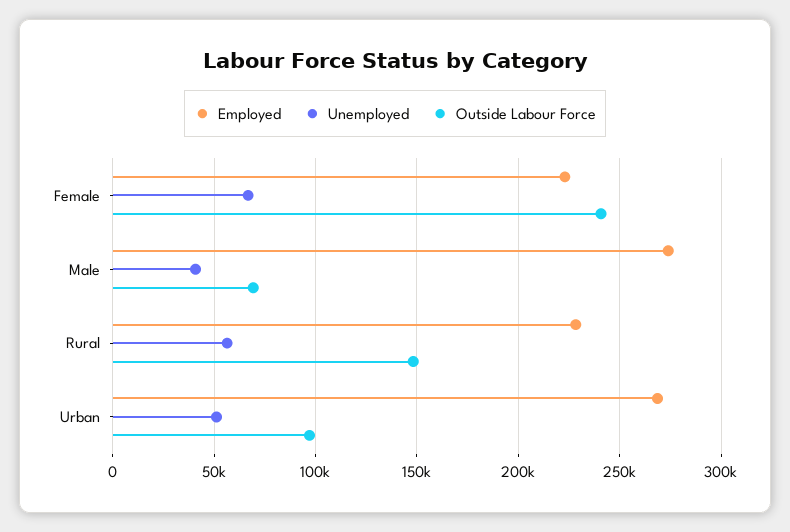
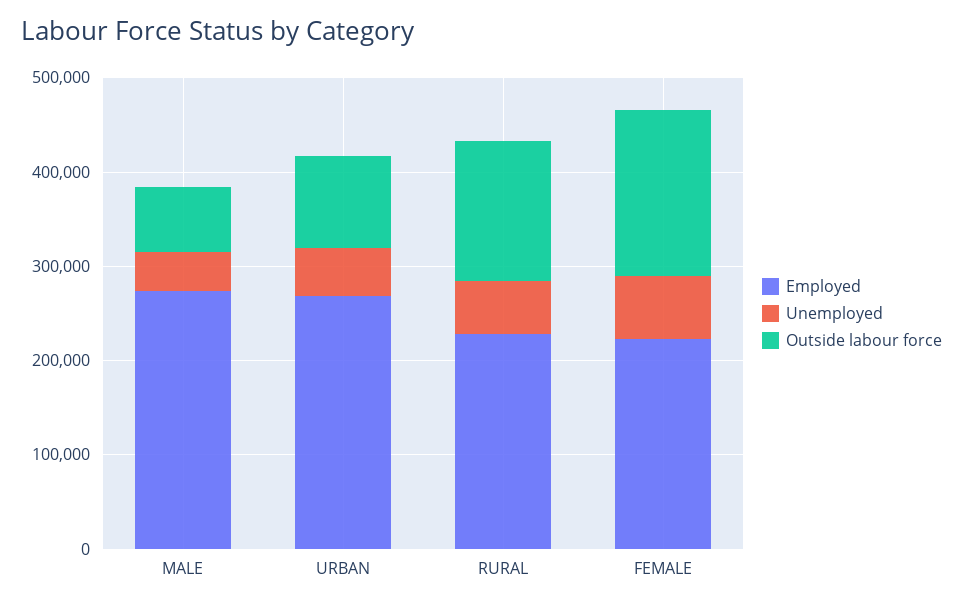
Outside Labour Force, Female: 240000 -> 180000

